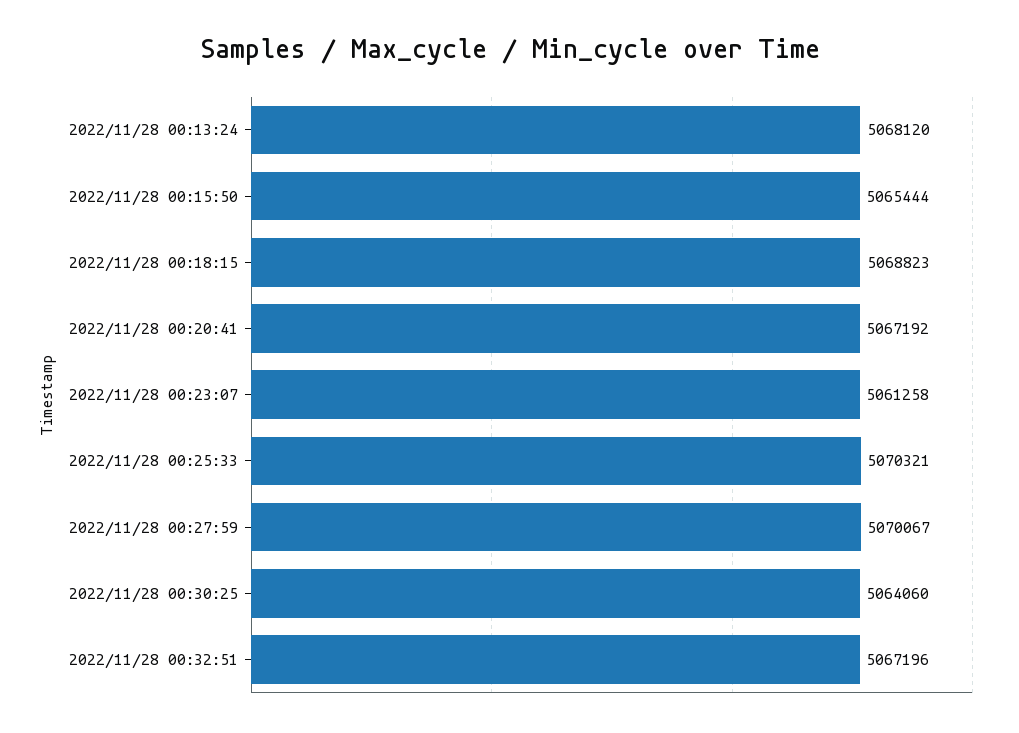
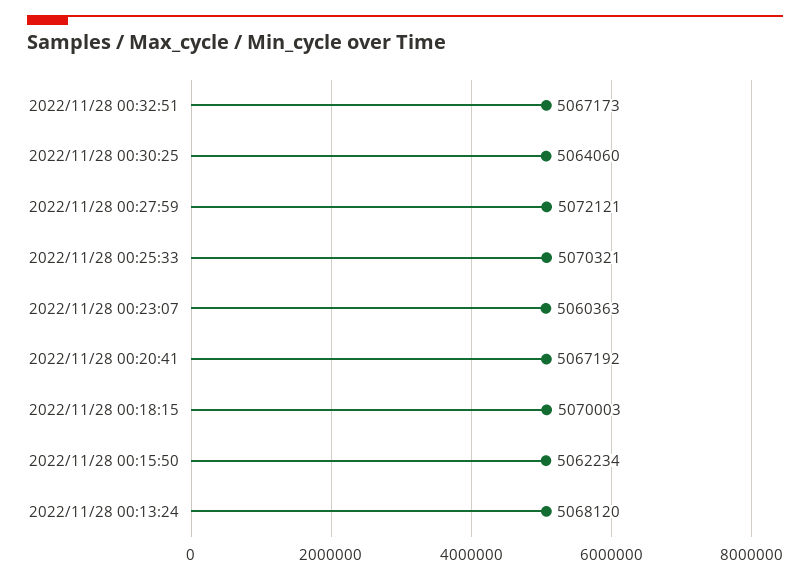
2022/11/28 00:15:50: 5065444 -> 5062234
2022/11/28 00:18:15: 5068823 -> 5070003
2022/11/28 00:23:07: 5061258 -> 5060363
2022/11/28 00:27:59: 5070067 -> 5072121
2022/11/28 00:32:51: 5067196 -> 5067173

